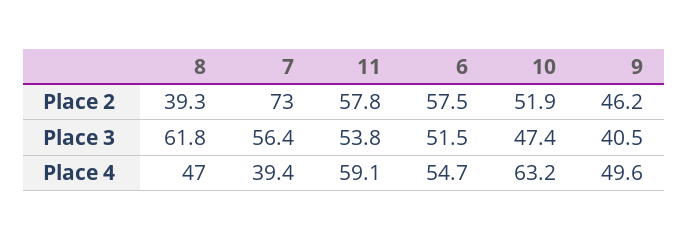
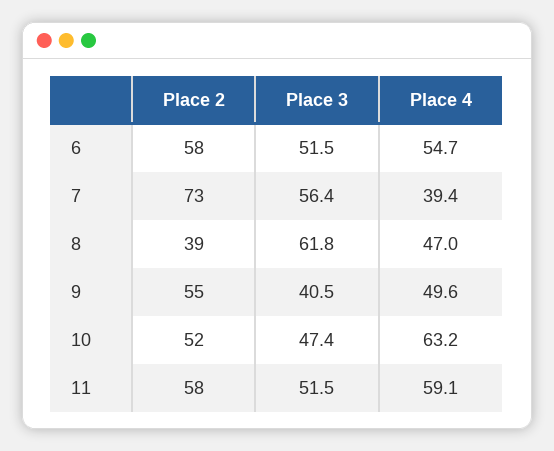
9, Place 2: 46.2 -> 55
11, Place 3: 53.8 -> 51.5

